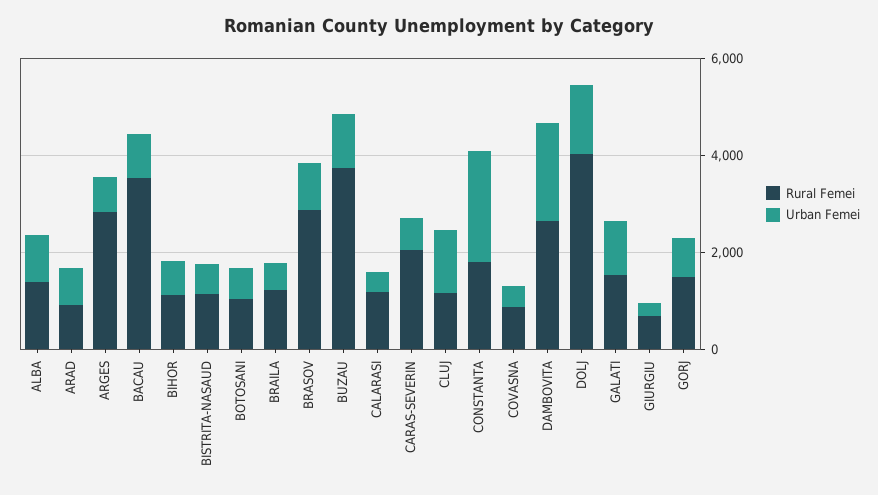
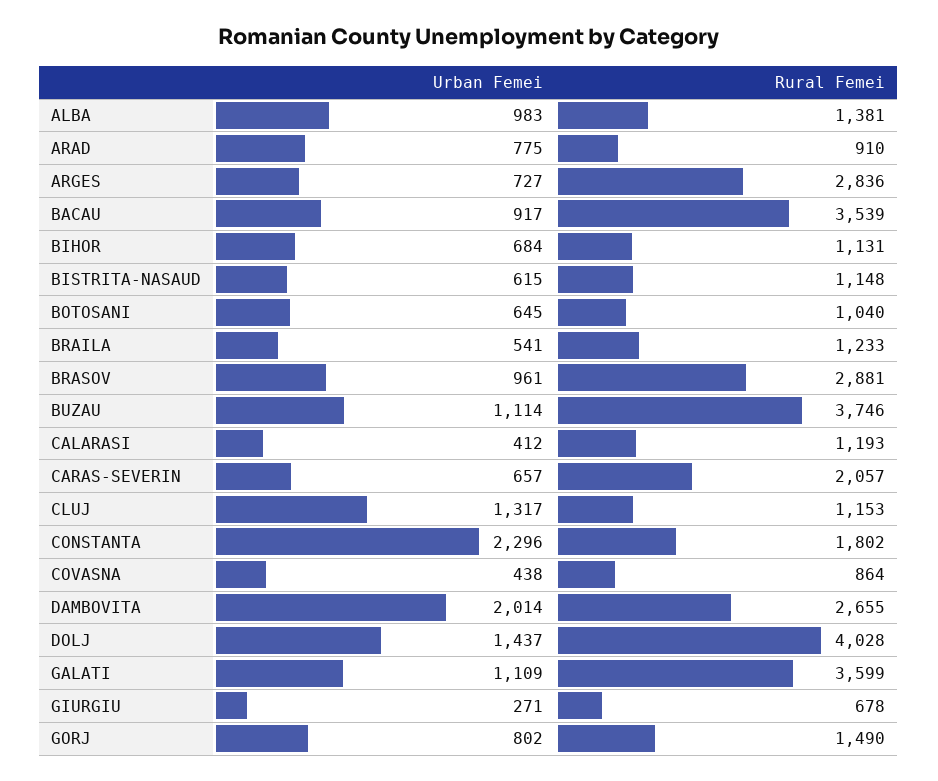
Rural Femei, GALATI: 1500 -> 3599

